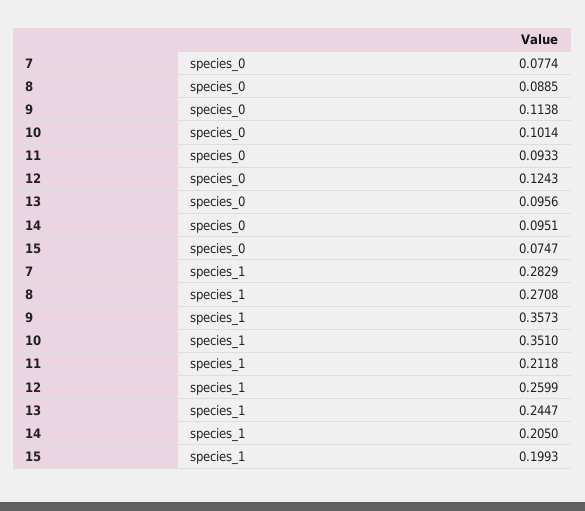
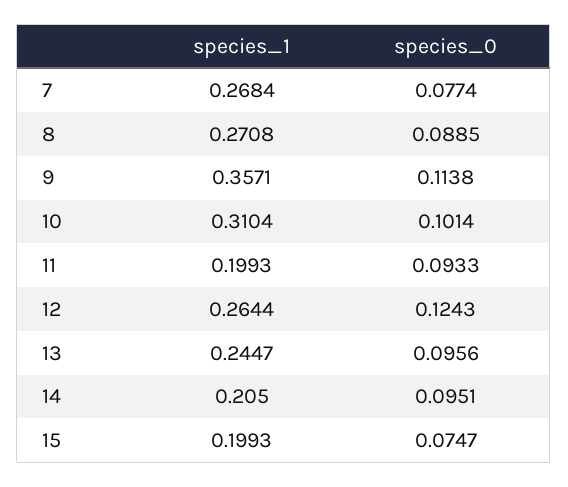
7, species_1: 0.2829 -> 0.2684
9, species_1: 0.3573 -> 0.3571
10, species_1: 0.351 -> 0.3104
11, species_1: 0.2118 -> 0.1993
12, species_1: 0.2599 -> 0.2644

